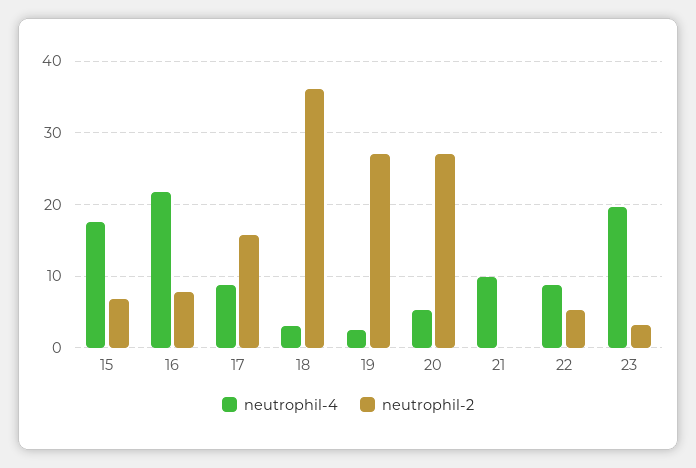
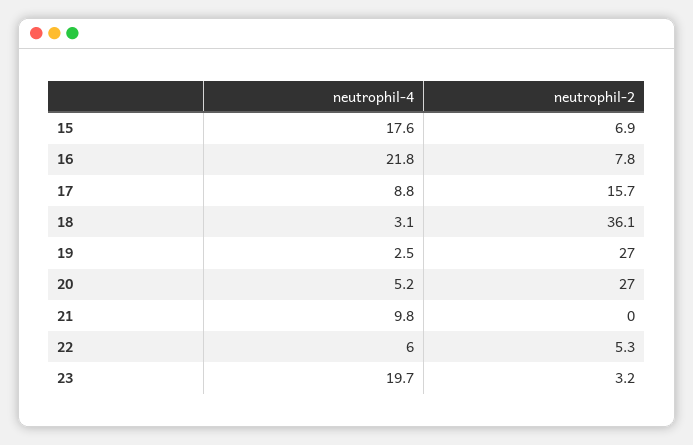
neutrophil-4, 22: 9 -> 6

